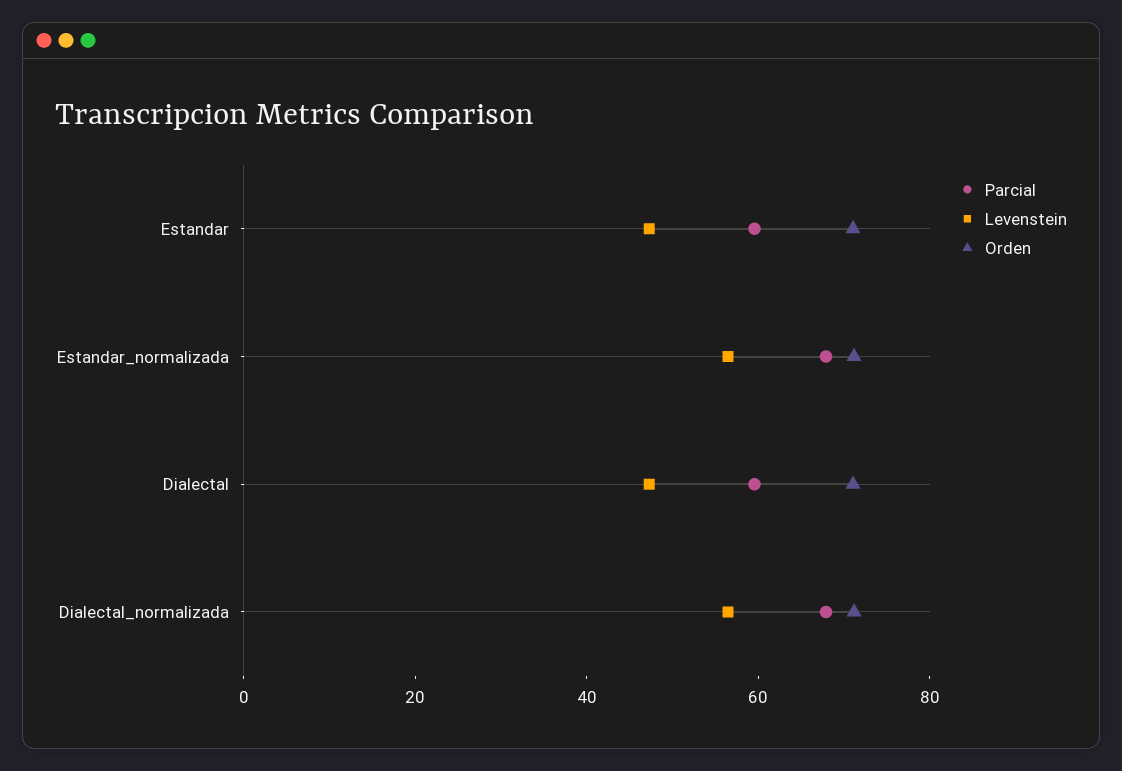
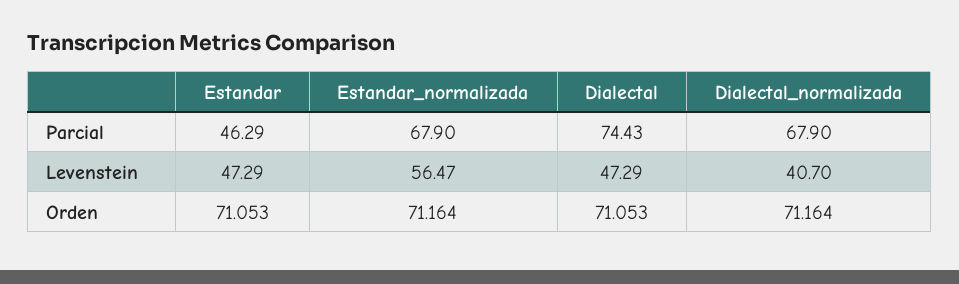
Parcial, Estandar: 60 -> 46.29
Parcial, Dialectal: 60 -> 74.43
Levenstein, Dialectal_normalizada: 55 -> 40.7

